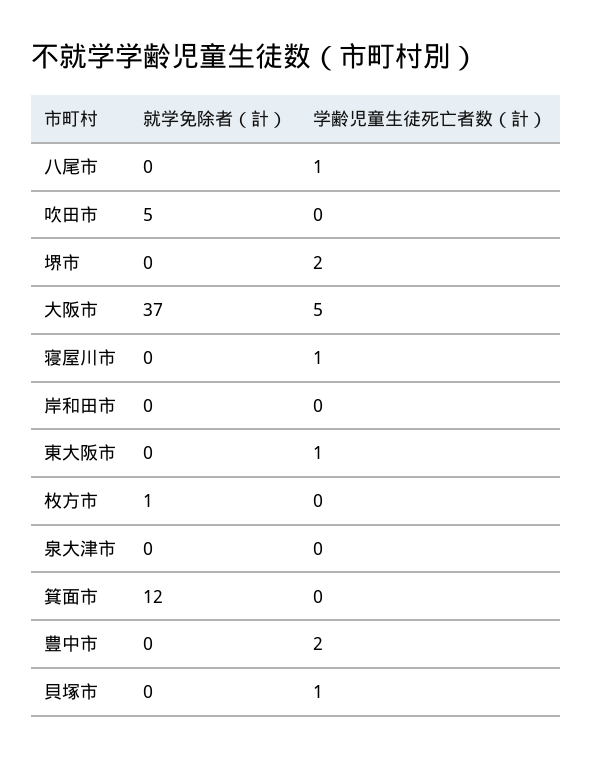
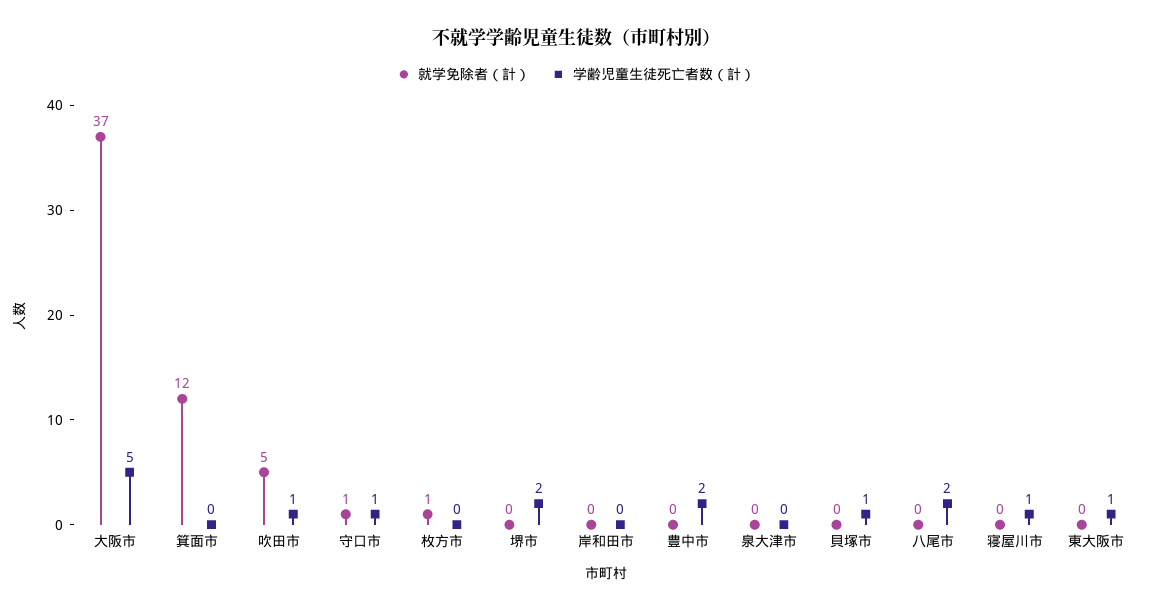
学齢児童生徒死亡者数（計）, 八尾市: 1 -> 2
学齢児童生徒死亡者数（計）, 吹田市: 0 -> 1
就学免除者（計）, 守口市: none -> 1
学齢児童生徒死亡者数（計）, 守口市: none -> 1

